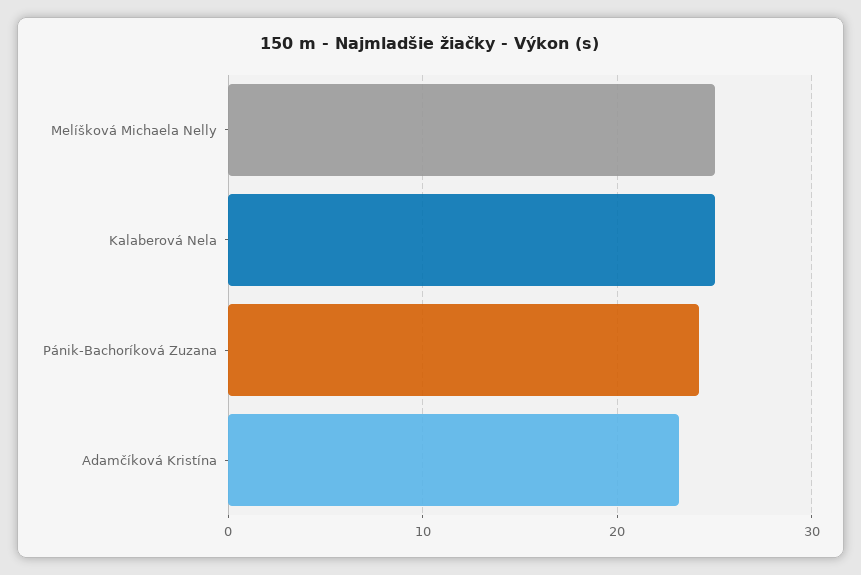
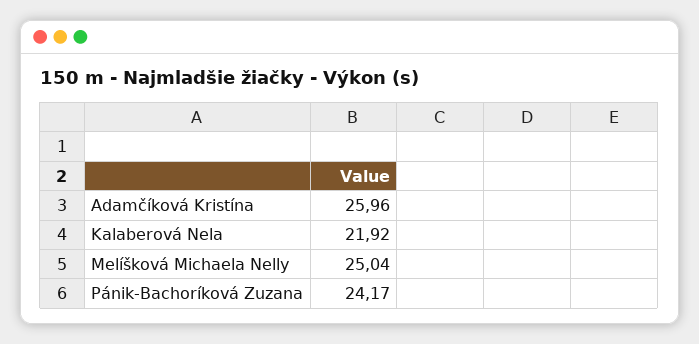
Kalaberová Nela: 25 -> 21.92
Adamčíková Kristína: 23 -> 25.96

